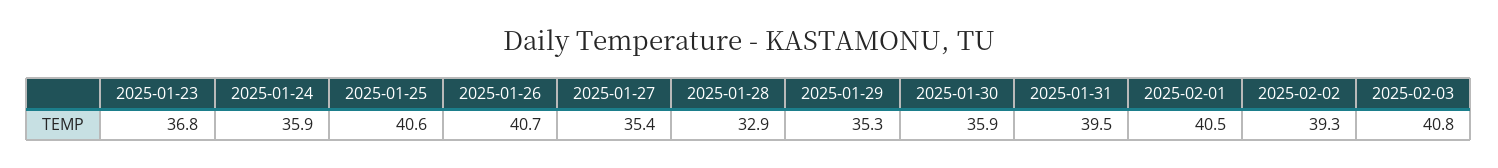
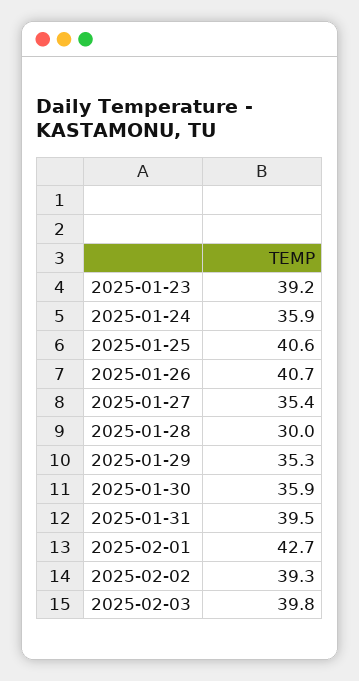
2025-01-23: 36.8 -> 39.2
2025-01-28: 32.9 -> 30
2025-02-01: 40.5 -> 42.7
2025-02-03: 40.8 -> 39.8

